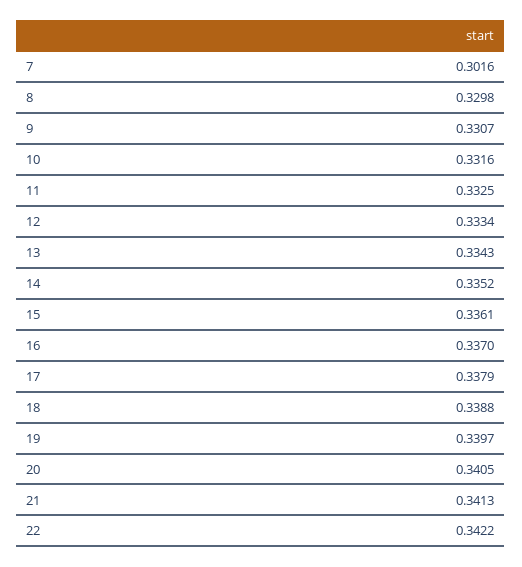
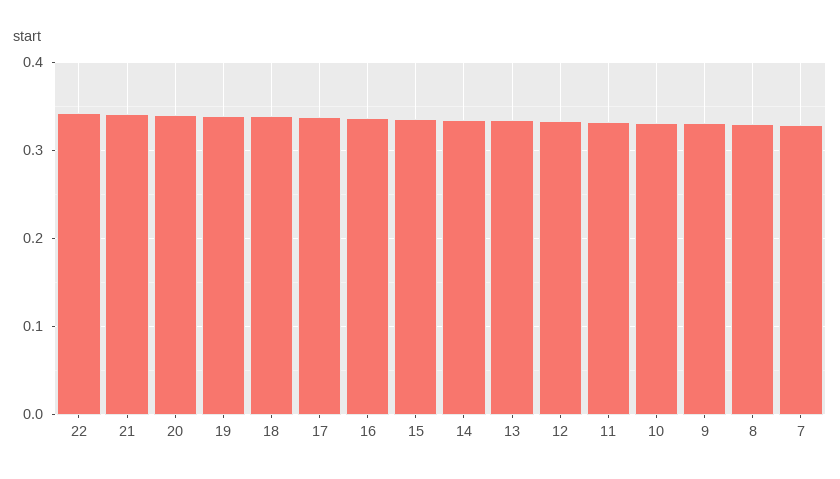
7: 0.3016 -> 0.33

